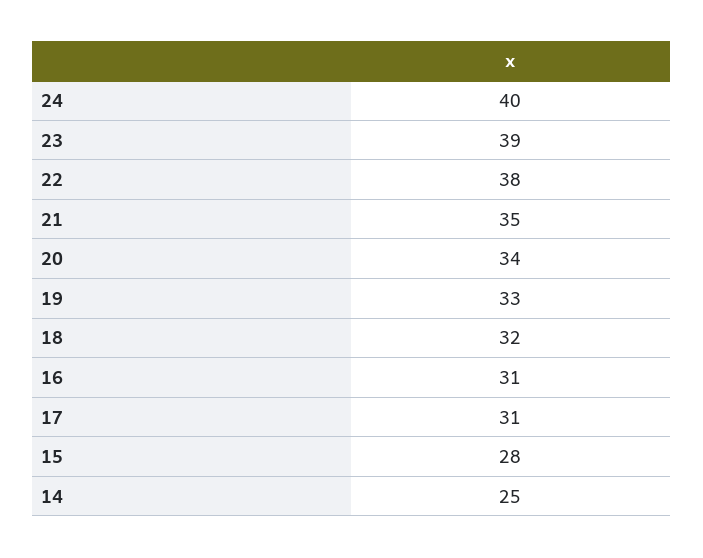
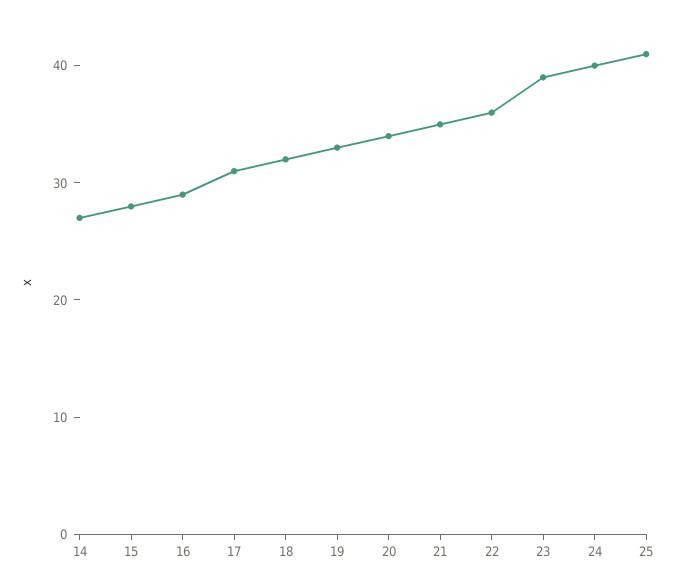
22: 38 -> 36
16: 31 -> 29
14: 25 -> 27
25: none -> 41

